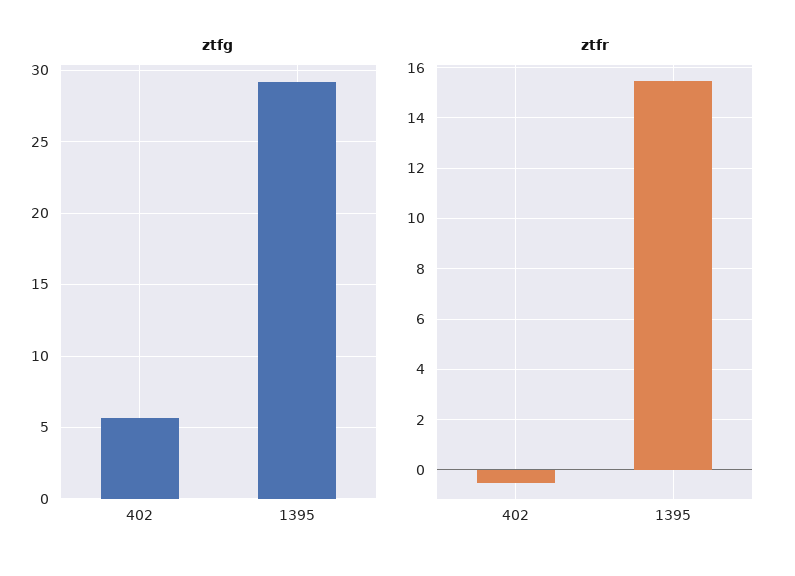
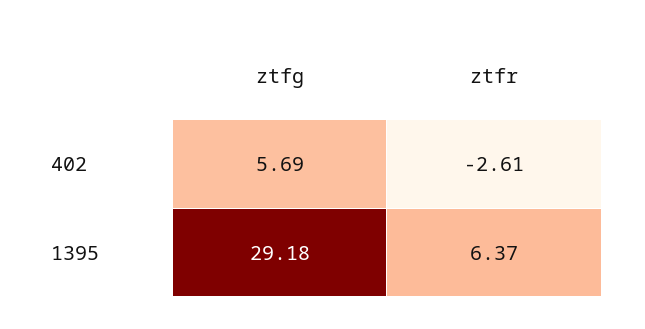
ztfr, 402: -0.5 -> -2.61
ztfr, 1395: 15.5 -> 6.37

